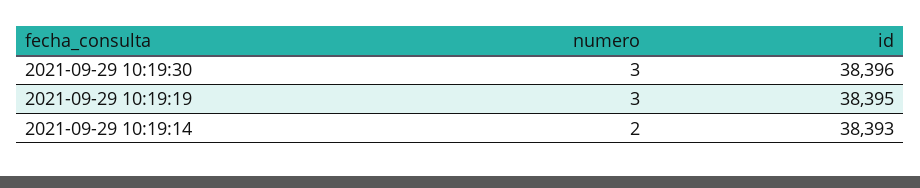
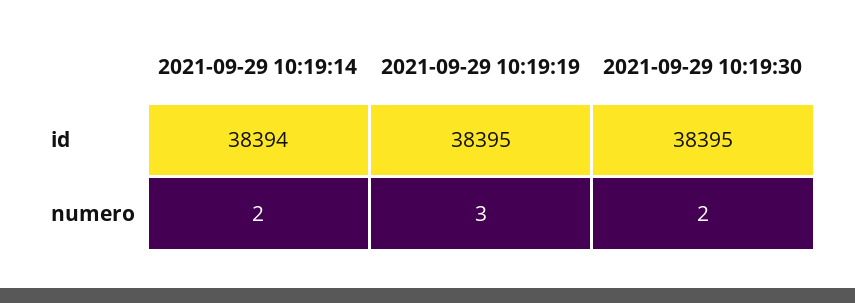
numero, 2021-09-29 10:19:30: 3 -> 2
id, 2021-09-29 10:19:30: 38396 -> 38395
id, 2021-09-29 10:19:14: 38393 -> 38394

